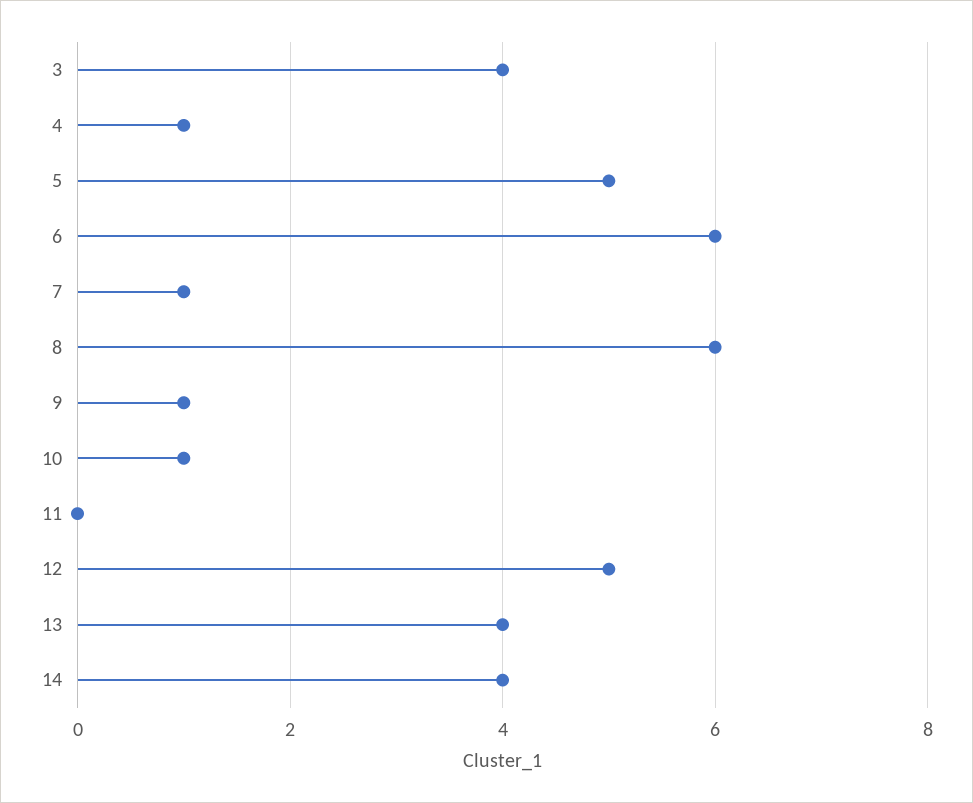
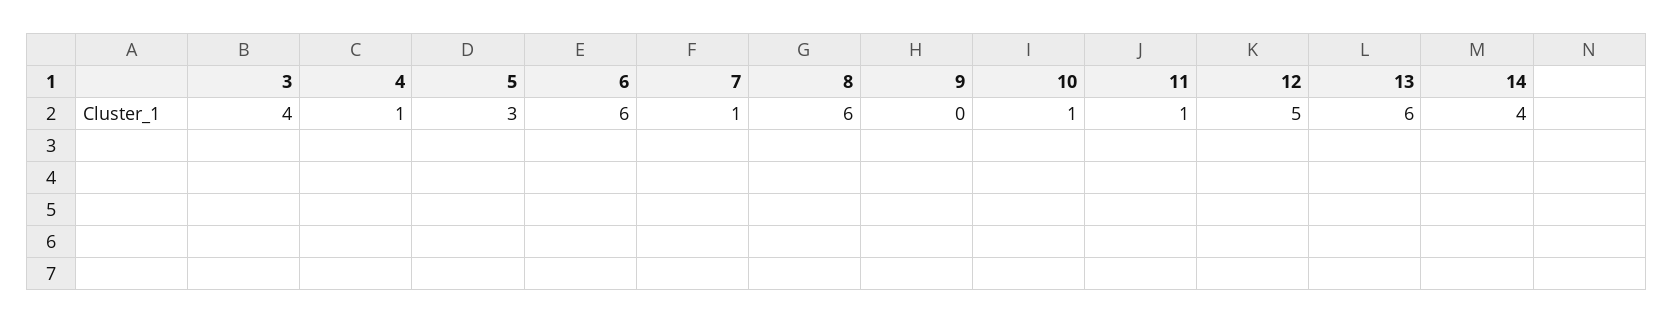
5: 5 -> 3
9: 1 -> 0
11: 0 -> 1
13: 4 -> 6

